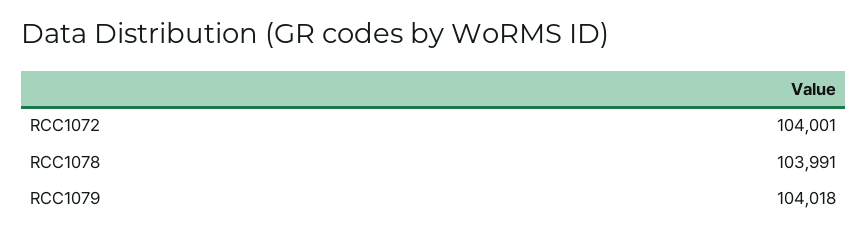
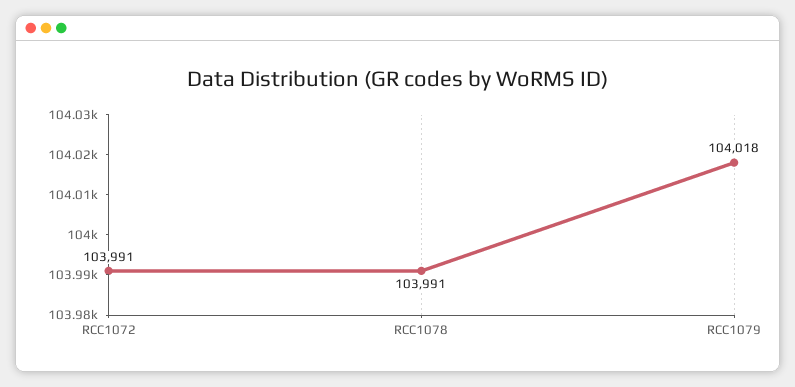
RCC1072: 104001 -> 103991

